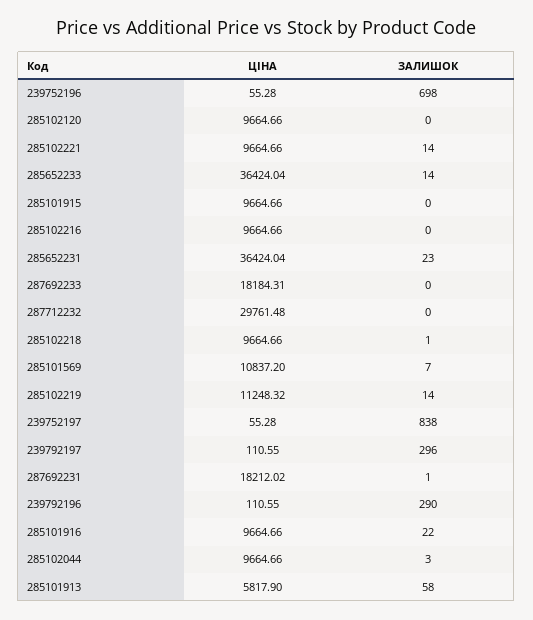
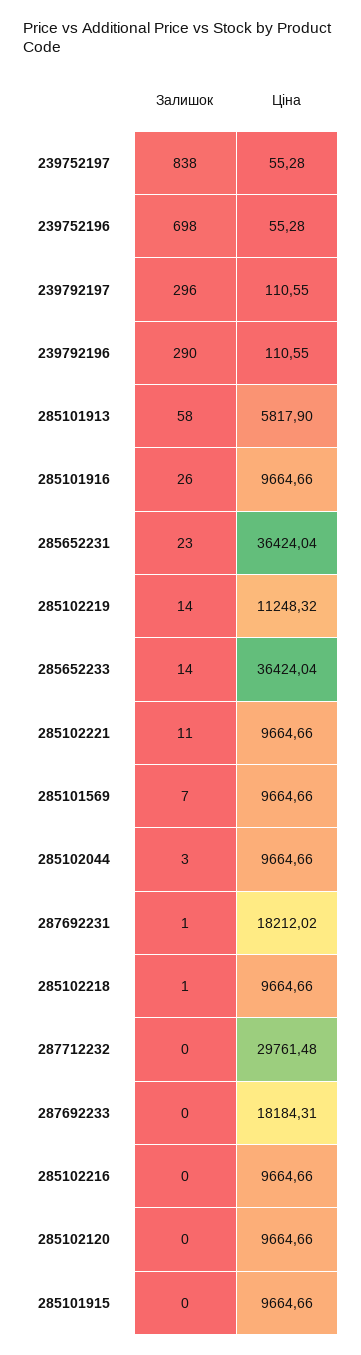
ЗАЛИШОК, 285102221: 14 -> 11
ЦІНА, 285101569: 10837.2 -> 9664.66
ЗАЛИШОК, 285101916: 22 -> 26

